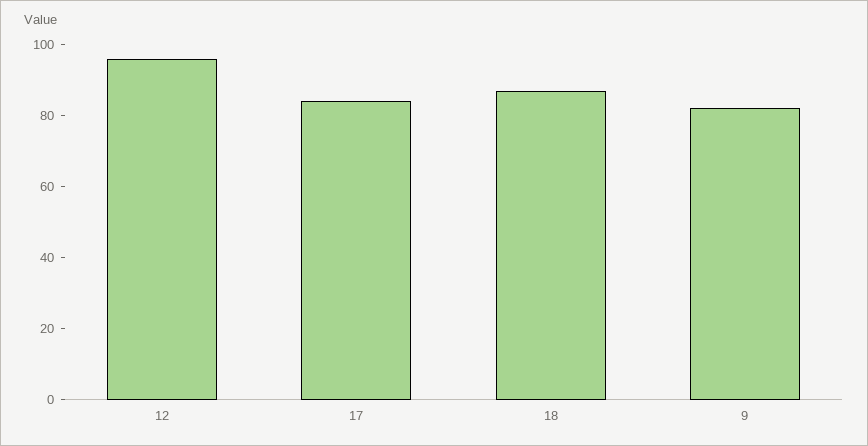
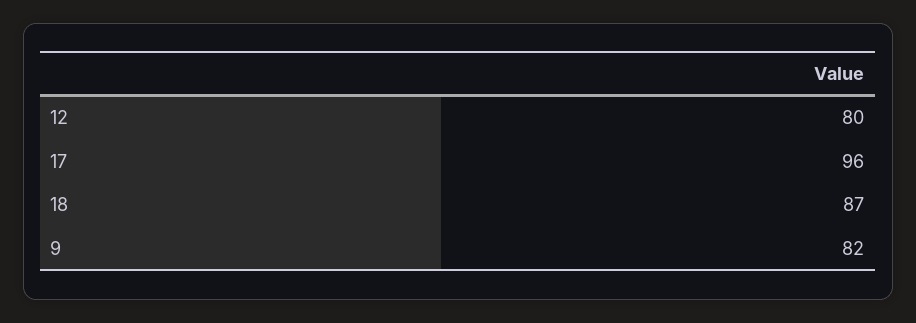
12: 95 -> 80
17: 85 -> 96

